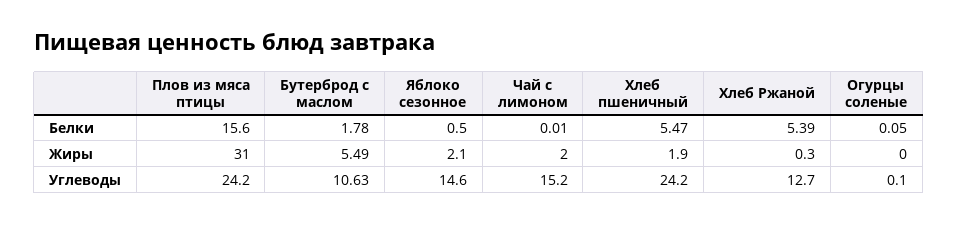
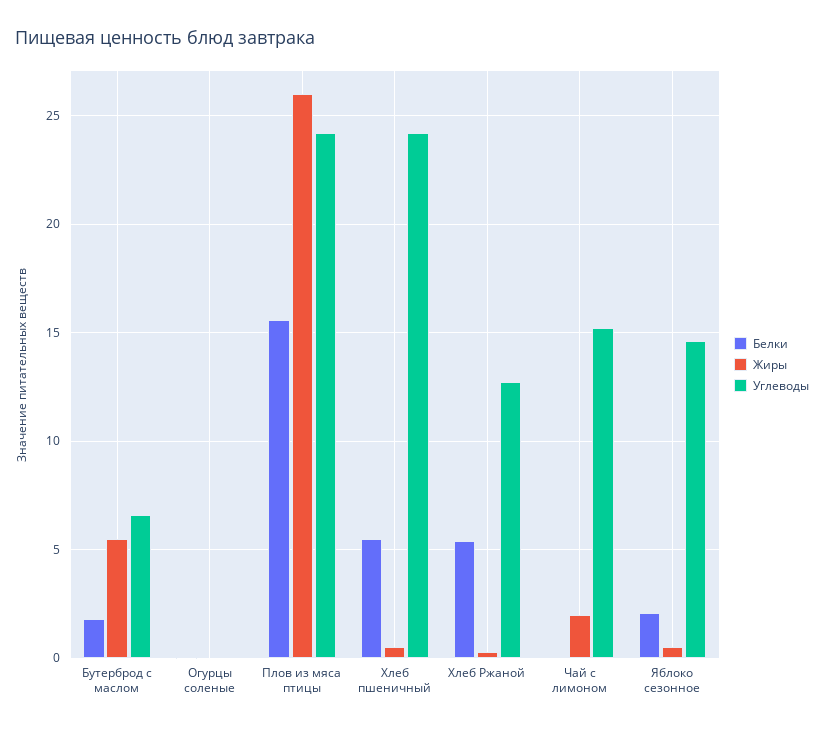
Белки, Яблоко сезонное: 0.5 -> 2
Жиры, Плов из мяса птицы: 31 -> 26
Жиры, Яблоко сезонное: 2.1 -> 0.5
Жиры, Хлеб пшеничный: 1.9 -> 0.5
Углеводы, Бутерброд с маслом: 10.63 -> 6.5

